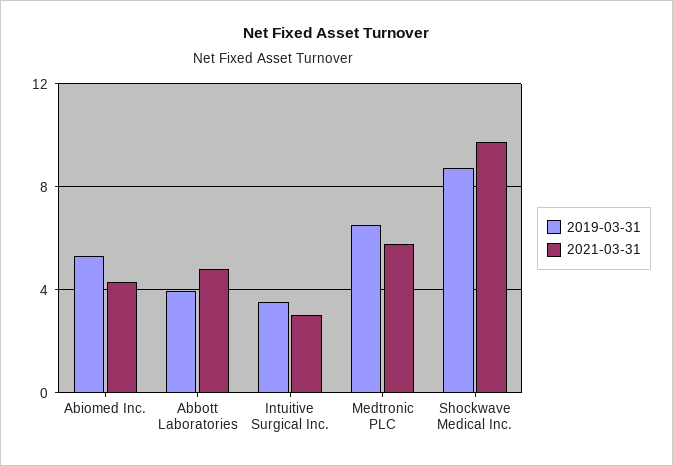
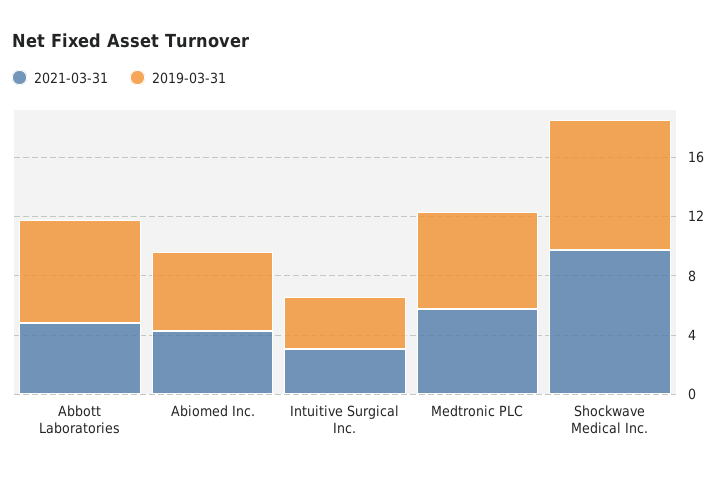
2019-03-31, Abbott Laboratories: 4 -> 7

